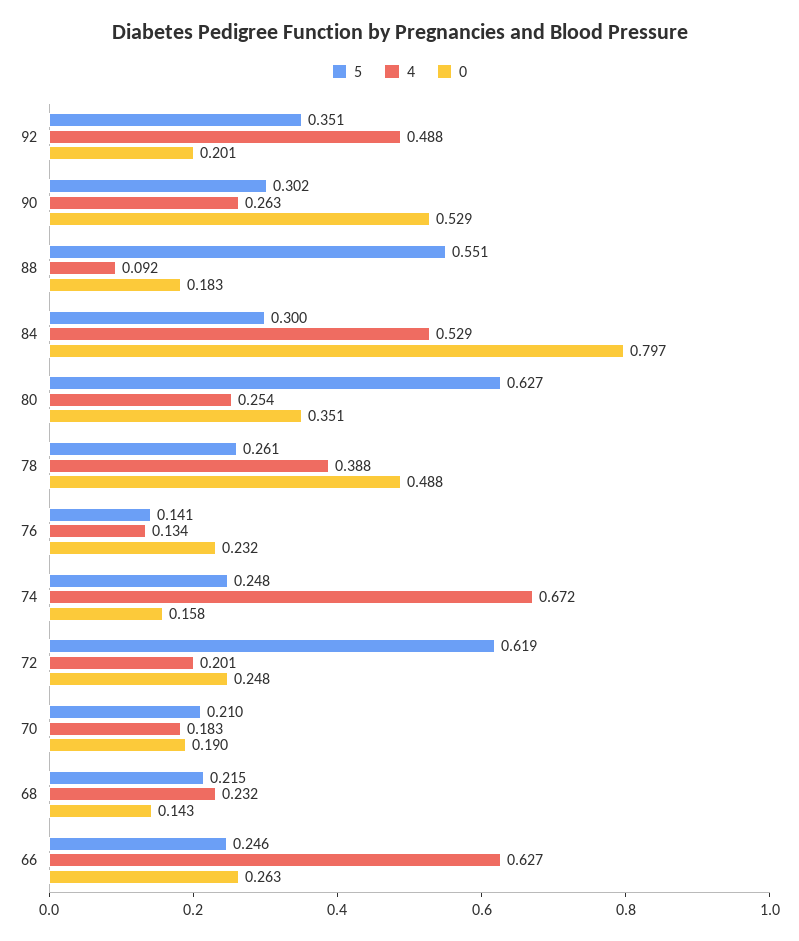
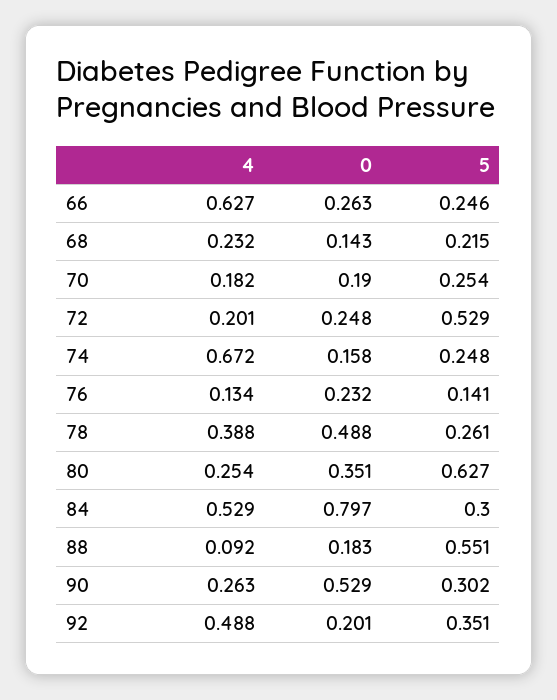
5, 72: 0.619 -> 0.529
5, 70: 0.21 -> 0.254
4, 70: 0.183 -> 0.182

